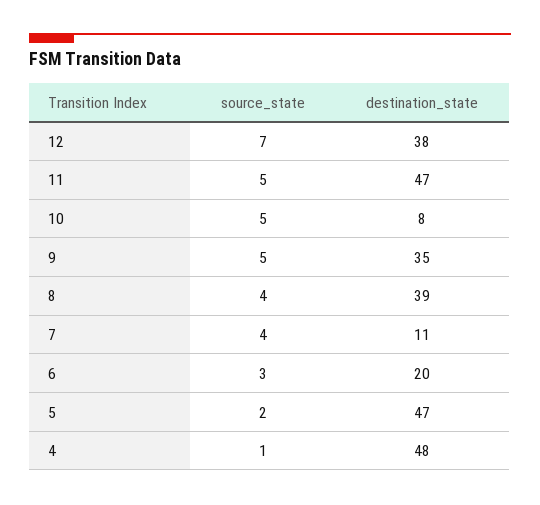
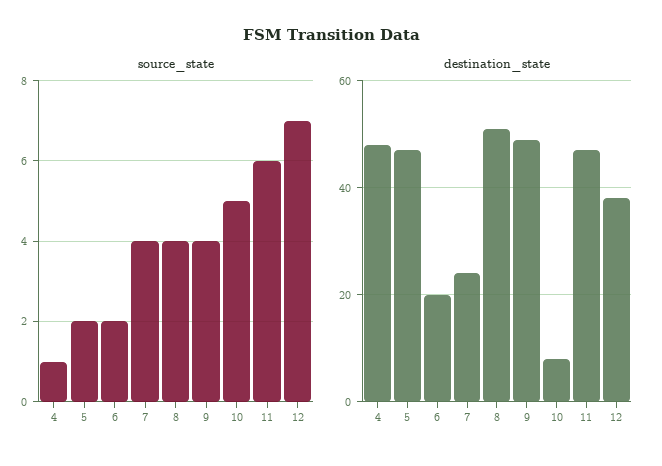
source_state, 11: 5 -> 6
source_state, 9: 5 -> 4
destination_state, 9: 35 -> 50
destination_state, 8: 39 -> 50
destination_state, 7: 11 -> 25
source_state, 6: 3 -> 2

